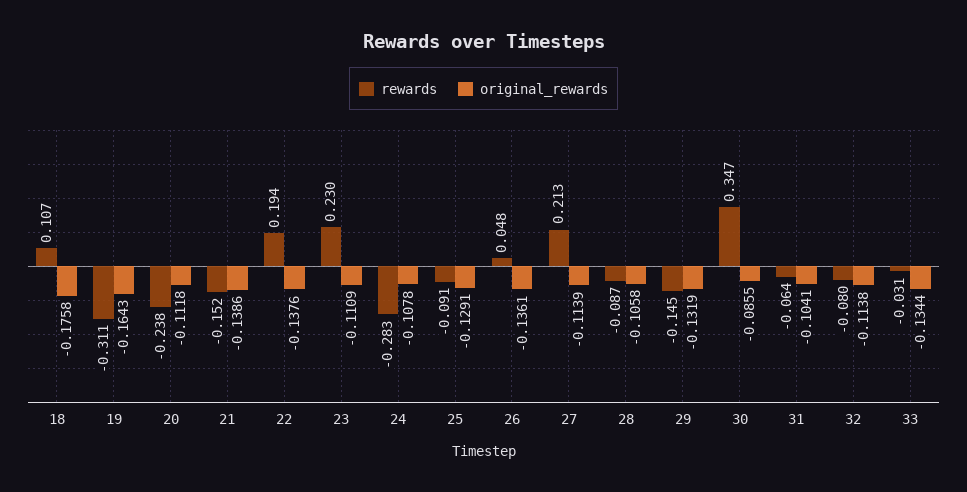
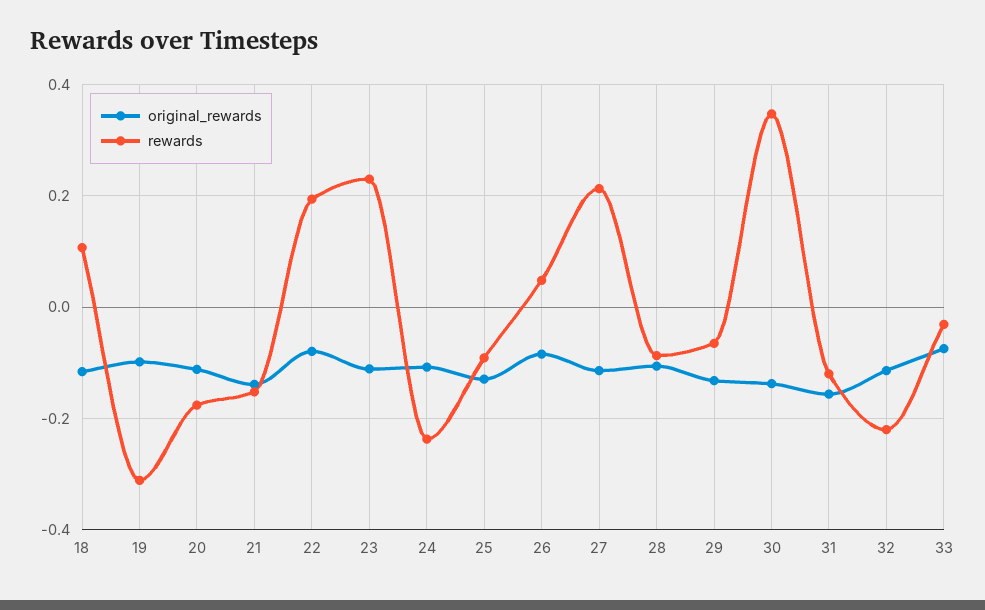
original_rewards, 18: -0.1758 -> -0.12
original_rewards, 19: -0.1643 -> -0.1
rewards, 20: -0.238 -> -0.18
original_rewards, 22: -0.1376 -> -0.08
rewards, 24: -0.283 -> -0.24
original_rewards, 26: -0.1361 -> -0.08
rewards, 29: -0.145 -> -0.06
original_rewards, 30: -0.0855 -> -0.14
rewards, 31: -0.064 -> -0.12
original_rewards, 31: -0.1041 -> -0.16
rewards, 32: -0.08 -> -0.22
original_rewards, 33: -0.1344 -> -0.08

